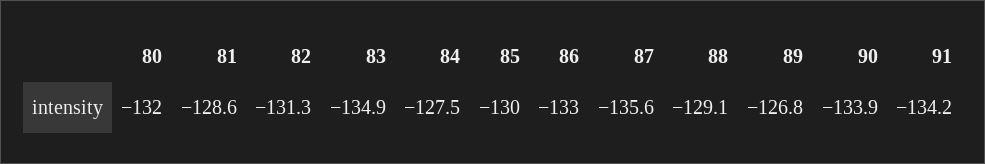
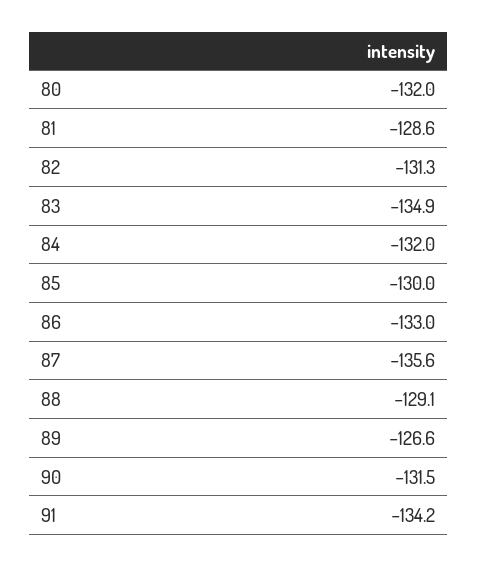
84: -127.5 -> -132
89: -126.8 -> -126.6
90: -133.9 -> -131.5

